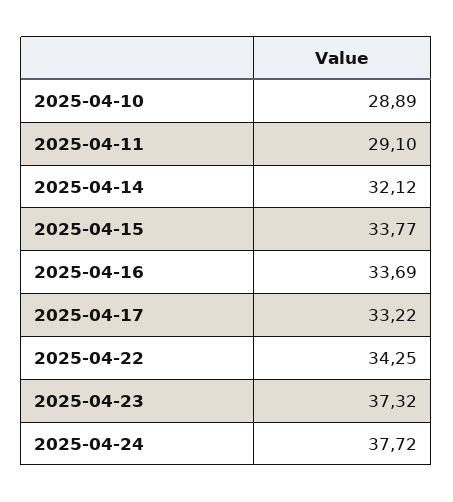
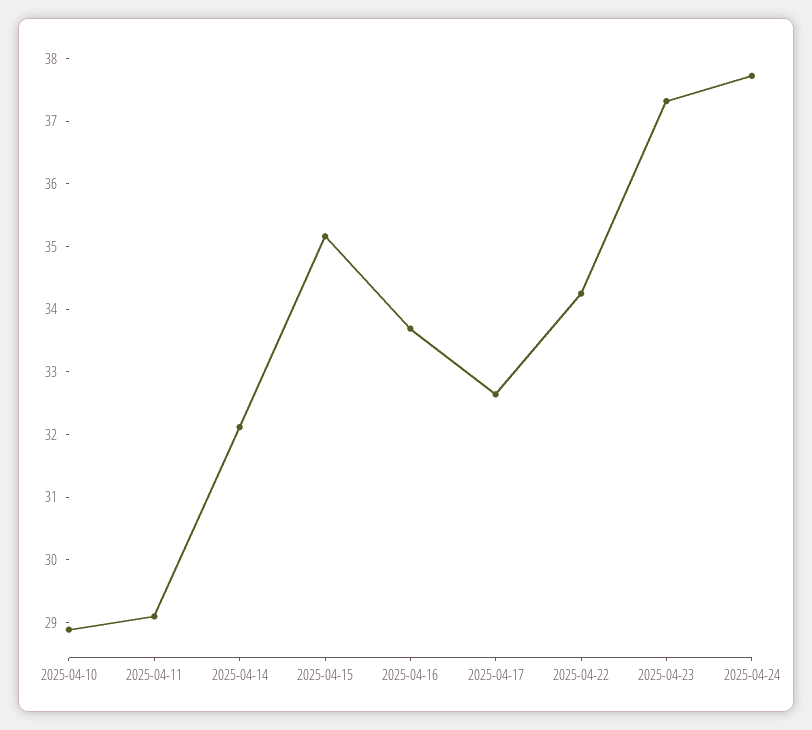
2025-04-15: 33.77 -> 35.2
2025-04-17: 33.22 -> 32.6

